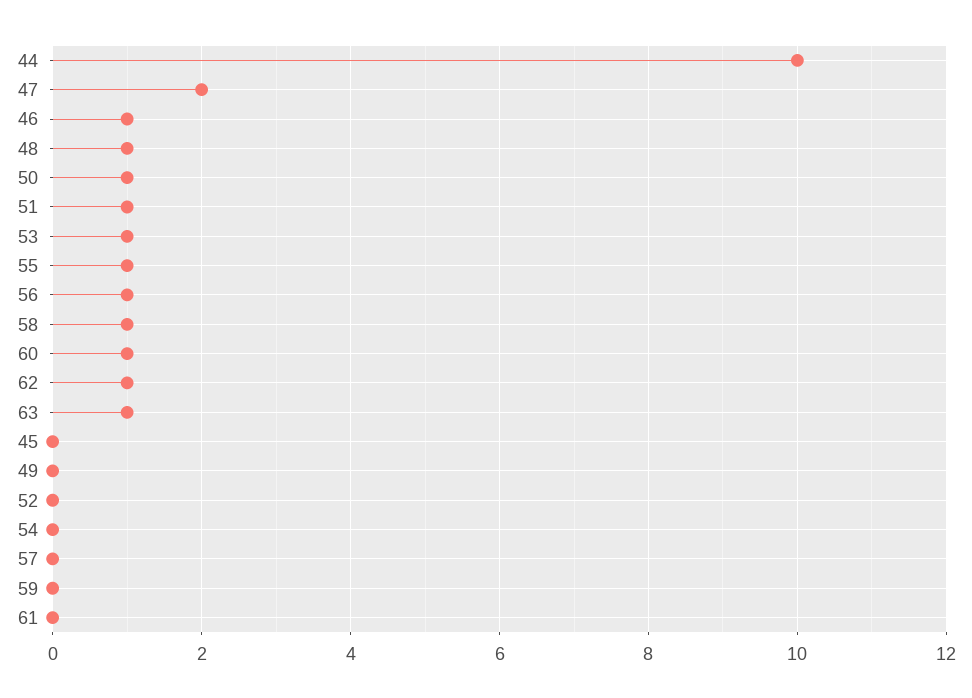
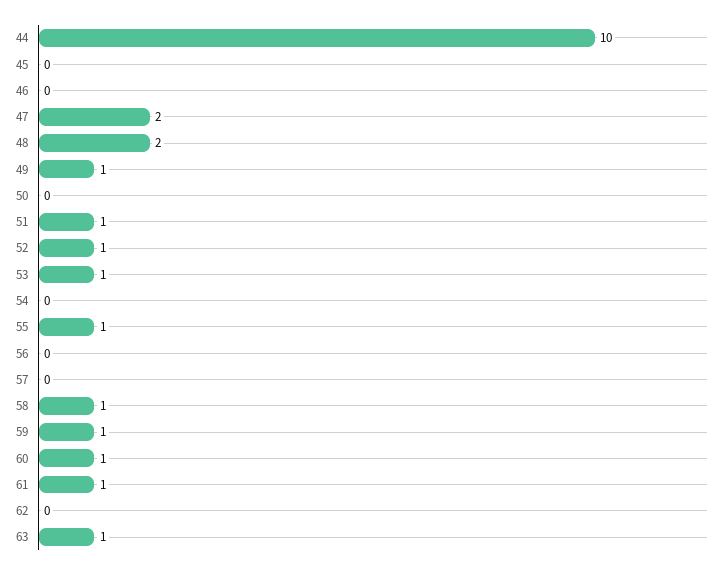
46: 1 -> 0
48: 1 -> 2
50: 1 -> 0
56: 1 -> 0
62: 1 -> 0
49: 0 -> 1
52: 0 -> 1
59: 0 -> 1
61: 0 -> 1

